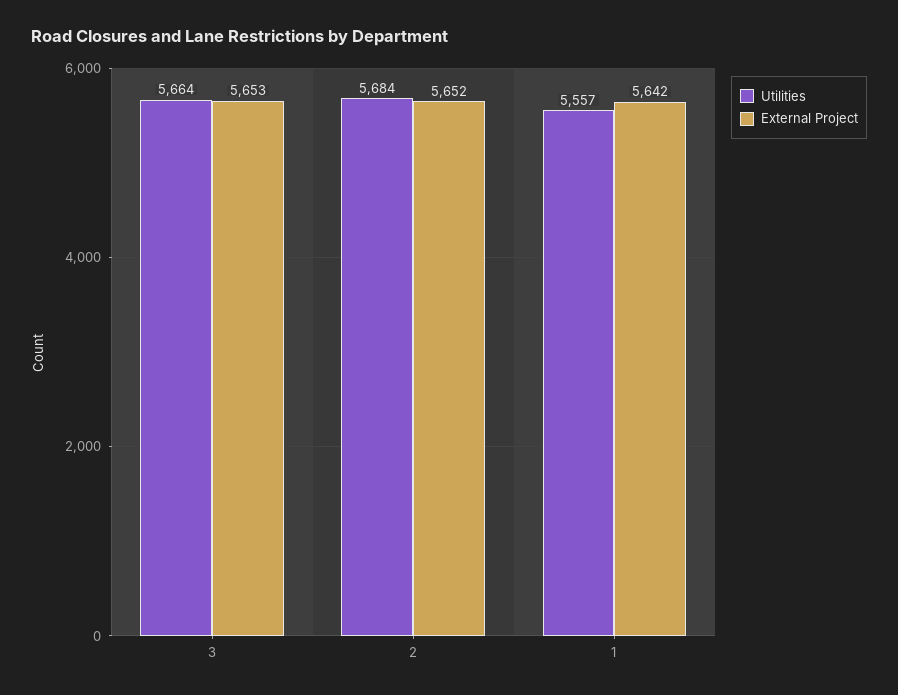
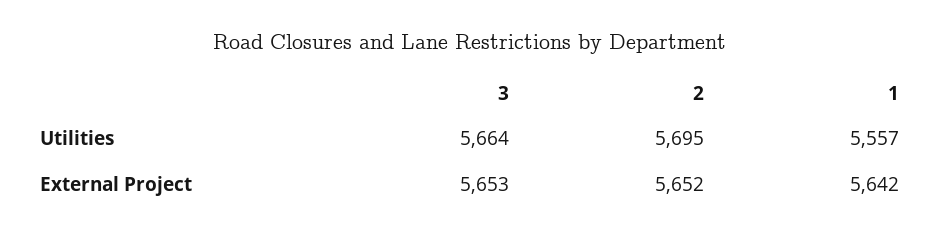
Utilities, 2: 5684 -> 5695

